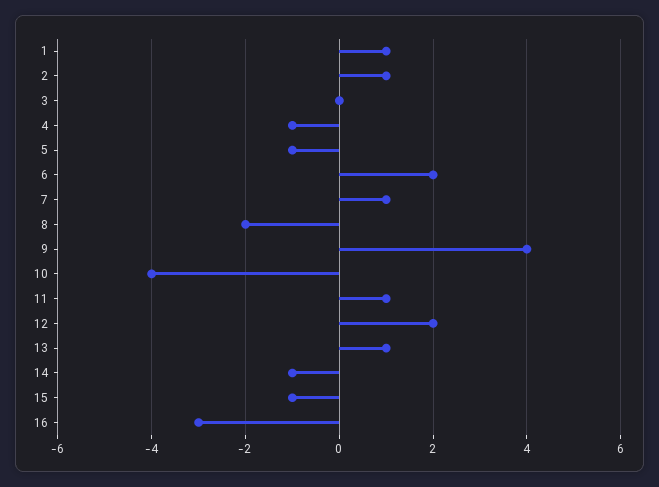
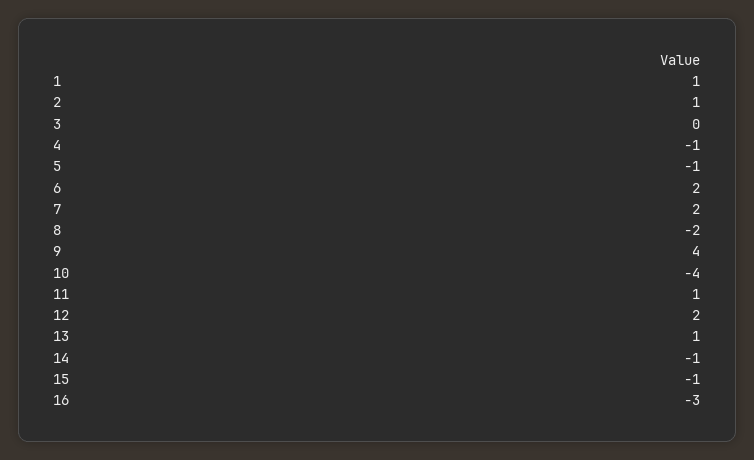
7: 1 -> 2

